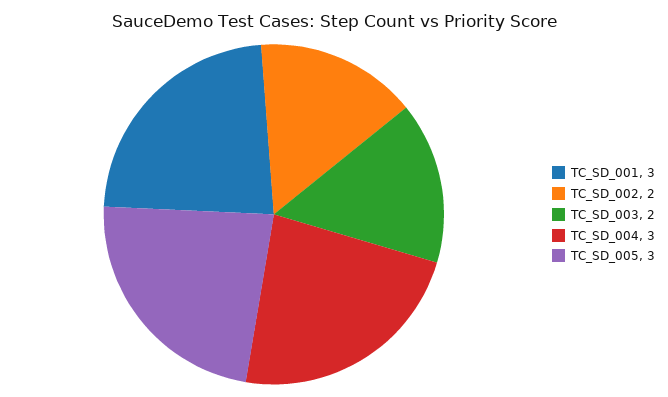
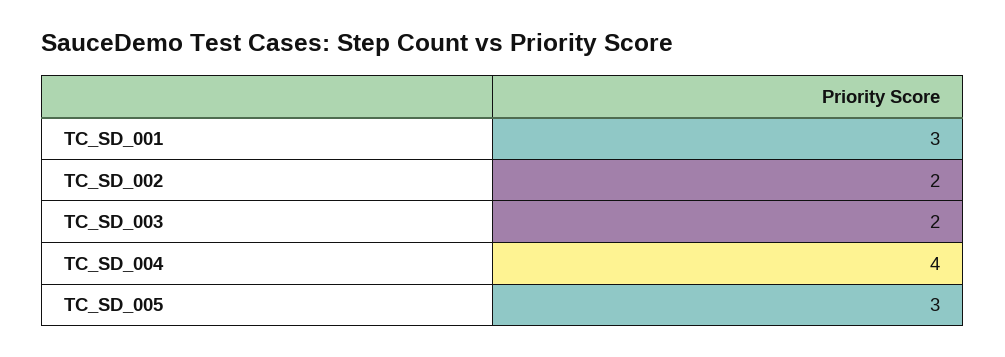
TC_SD_004: 3 -> 4

